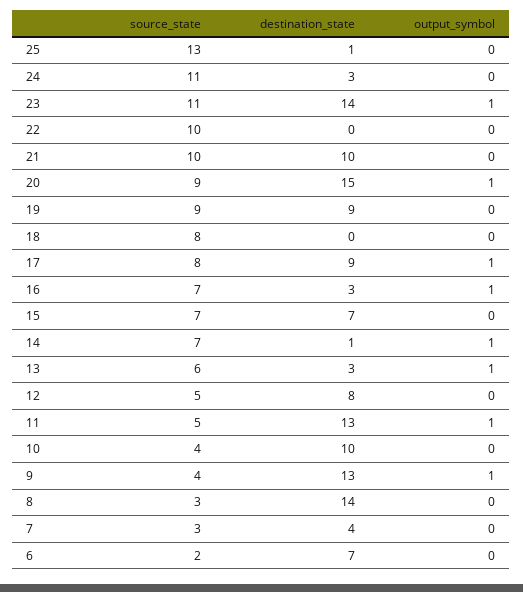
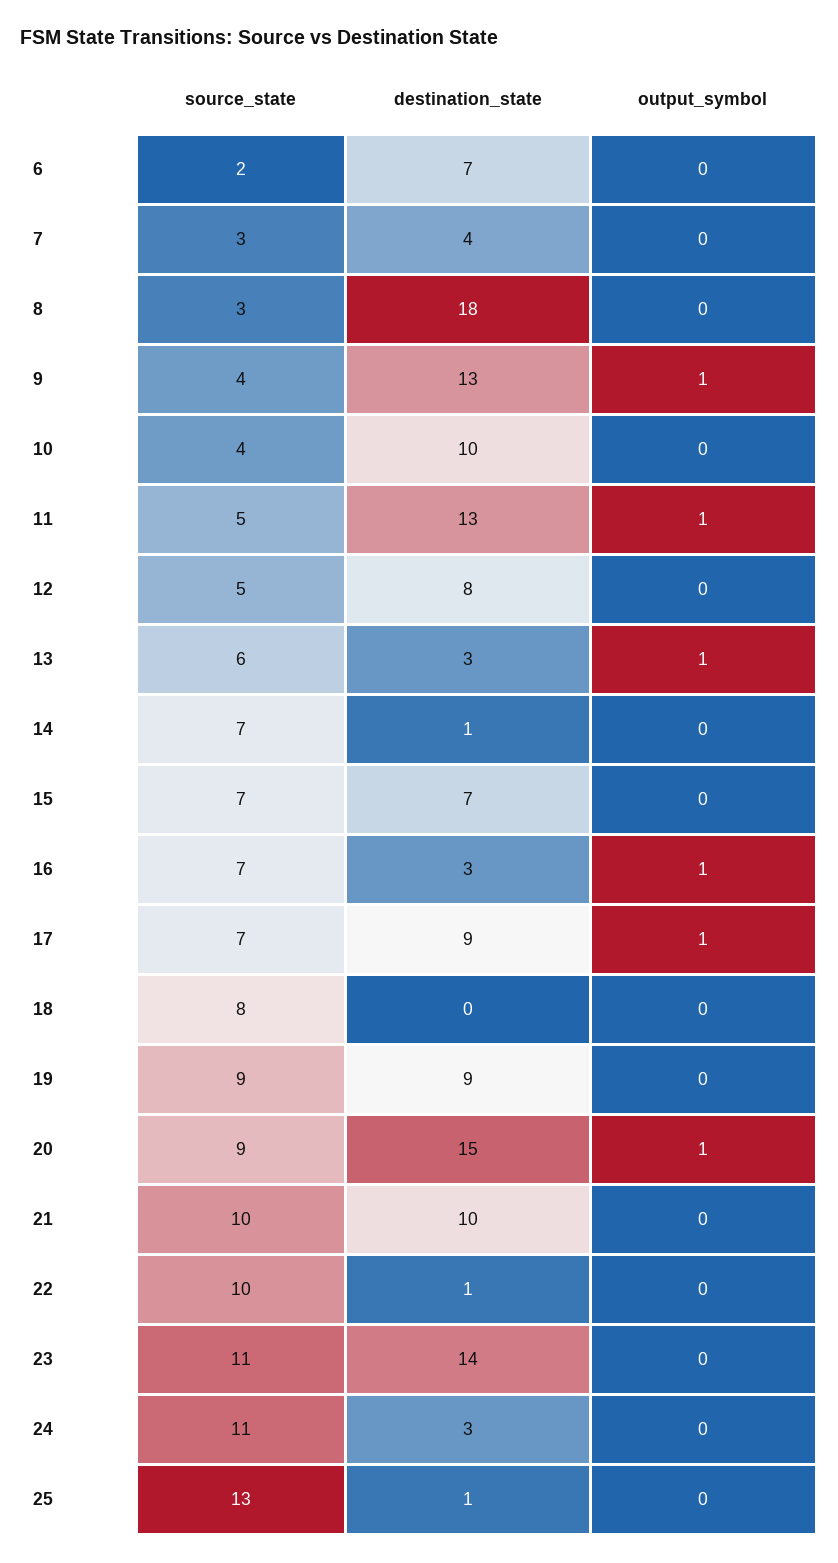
output_symbol, 23: 1 -> 0
destination_state, 22: 0 -> 1
source_state, 17: 8 -> 7
output_symbol, 14: 1 -> 0
destination_state, 8: 14 -> 18

